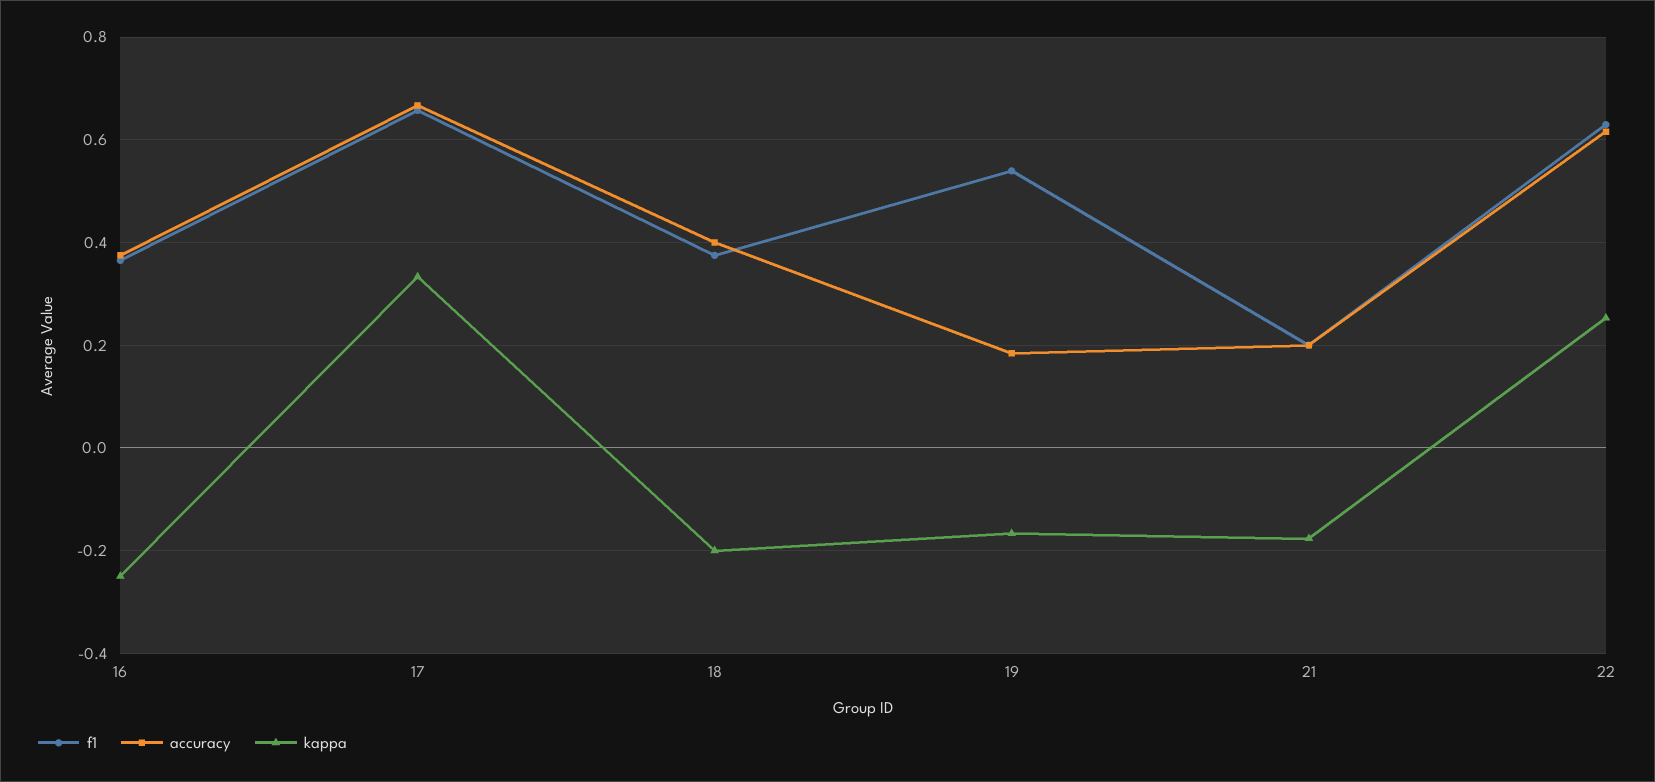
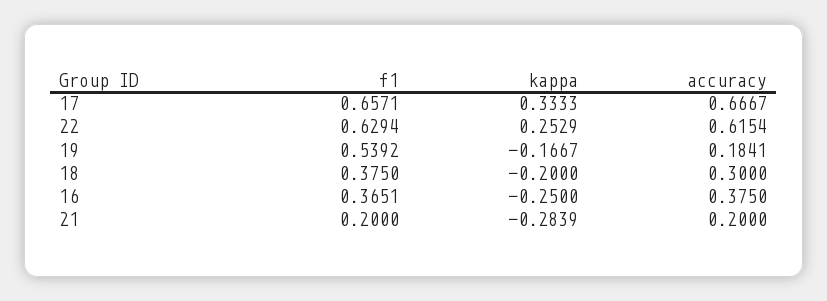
accuracy, 18: 0.4 -> 0.3
kappa, 21: -0.18 -> -0.2839

